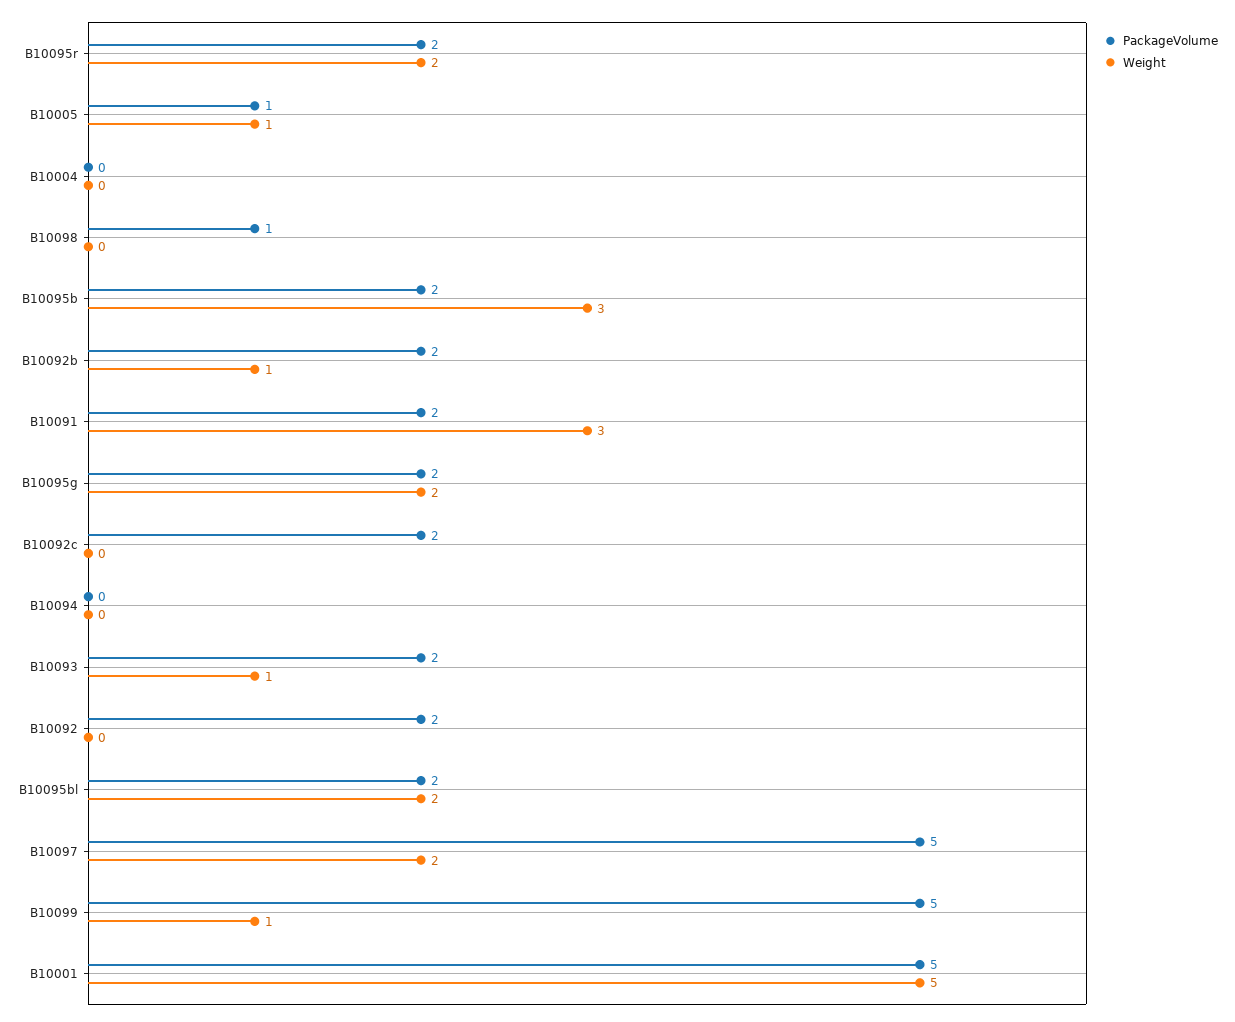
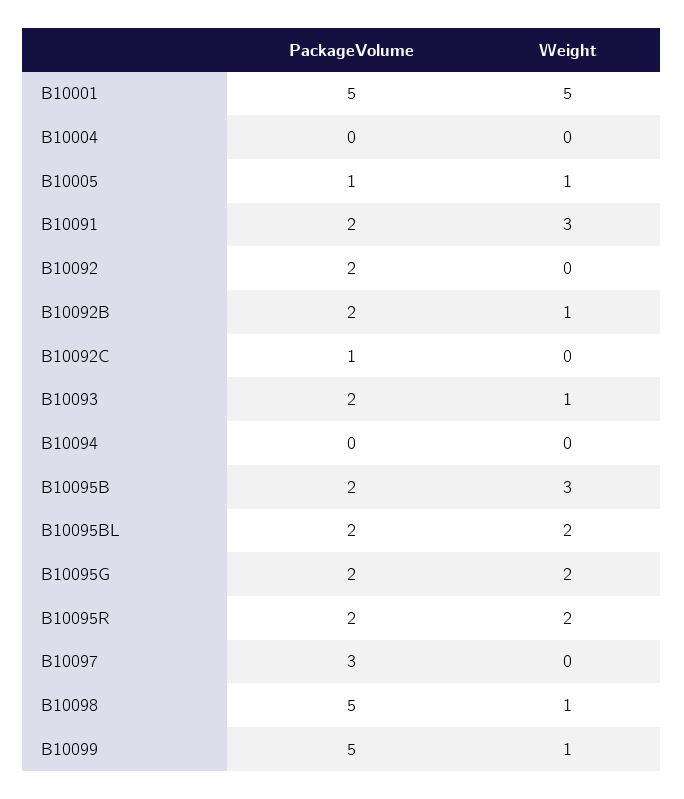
PackageVolume, B10098: 1 -> 5
Weight, B10098: 0 -> 1
PackageVolume, B10092c: 2 -> 1
PackageVolume, B10097: 5 -> 3
Weight, B10097: 2 -> 0

